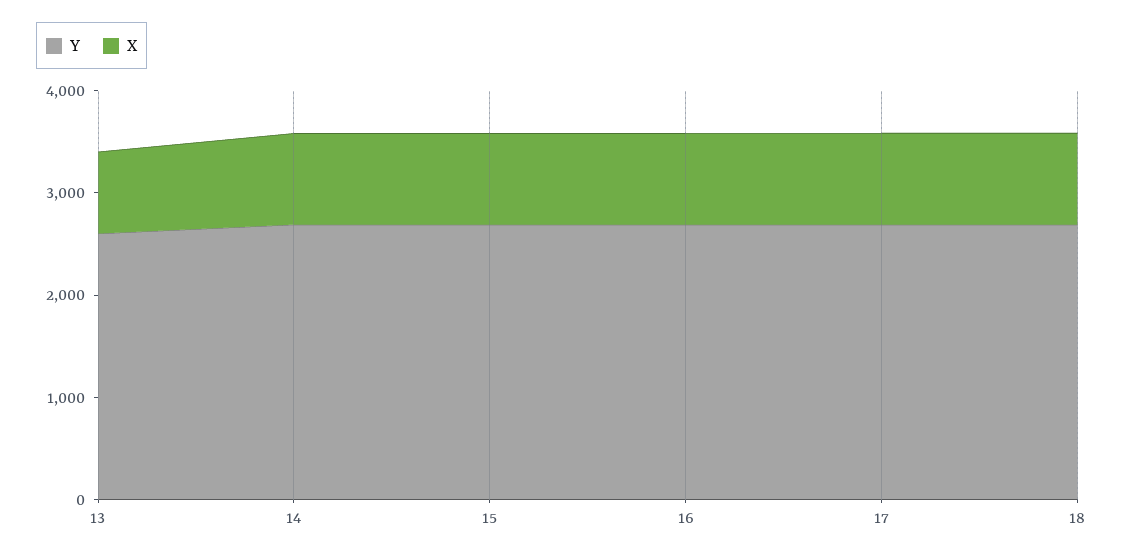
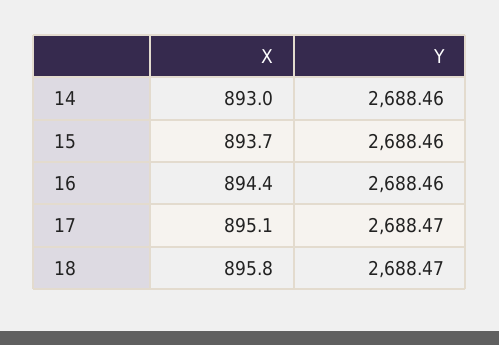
Y, 13: 2600 -> none
X, 13: 800 -> none

